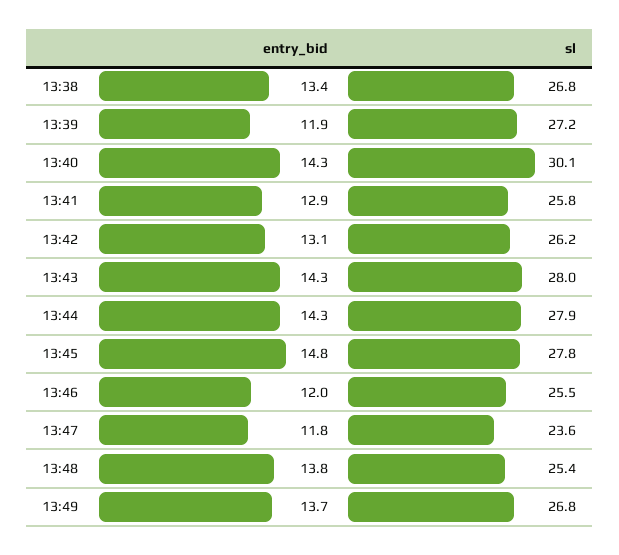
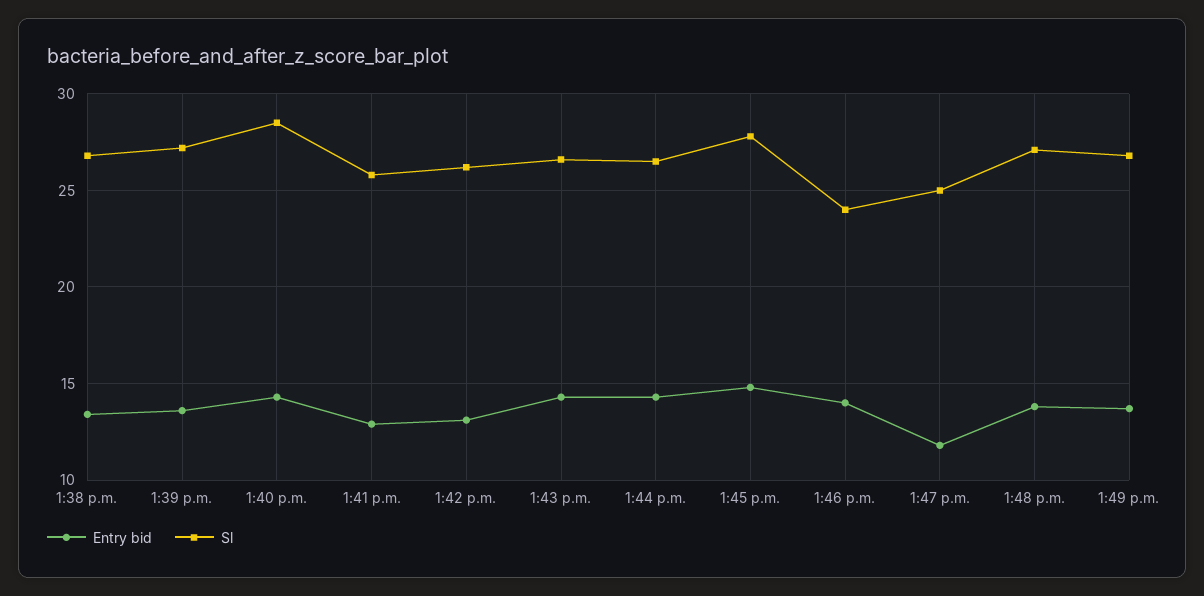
entry_bid, 13:39: 11.9 -> 13.5
sl, 13:40: 30.1 -> 28.5
sl, 13:43: 28 -> 26.5
sl, 13:44: 27.9 -> 26.5
entry_bid, 13:46: 12 -> 14
sl, 13:46: 25.5 -> 24
sl, 13:47: 23.6 -> 25
sl, 13:48: 25.4 -> 27

